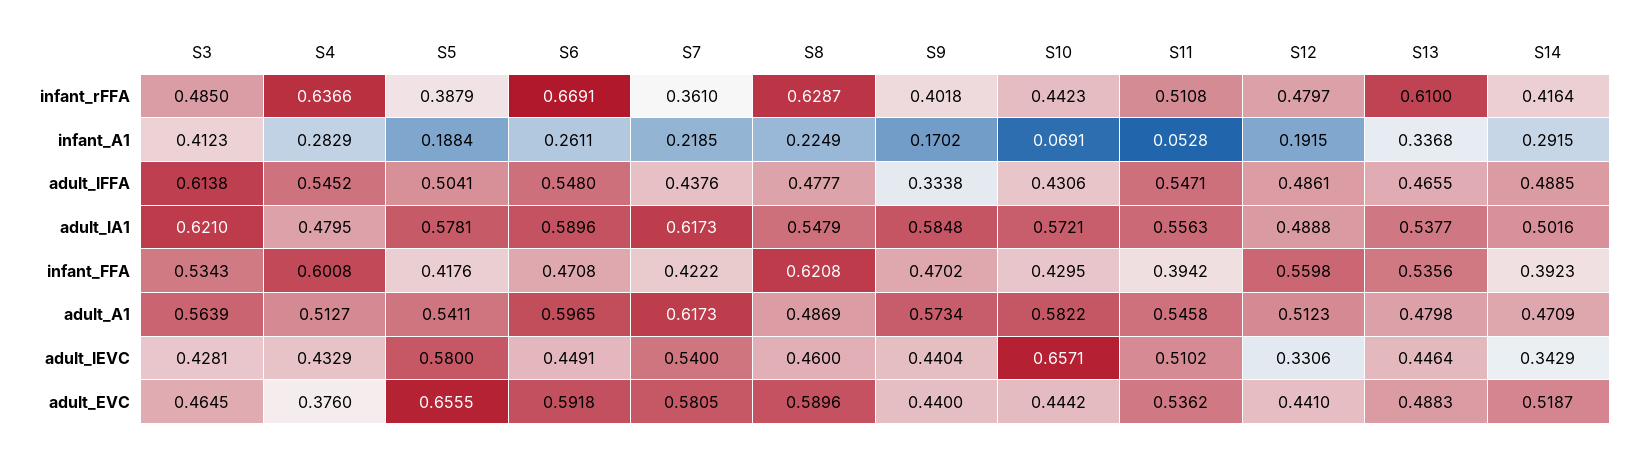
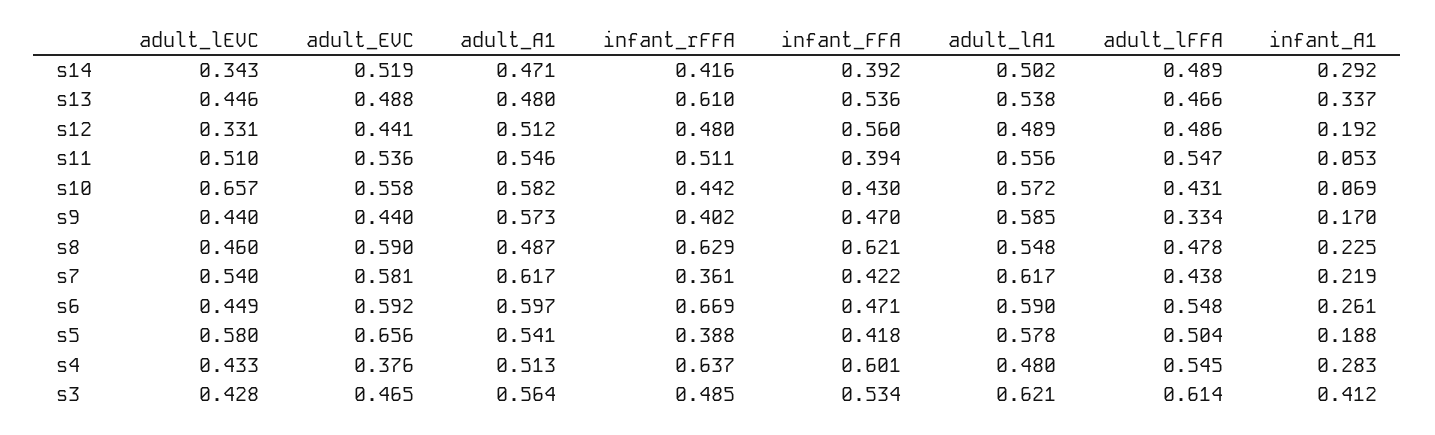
S10, adult_EVC: 0.4442 -> 0.558

